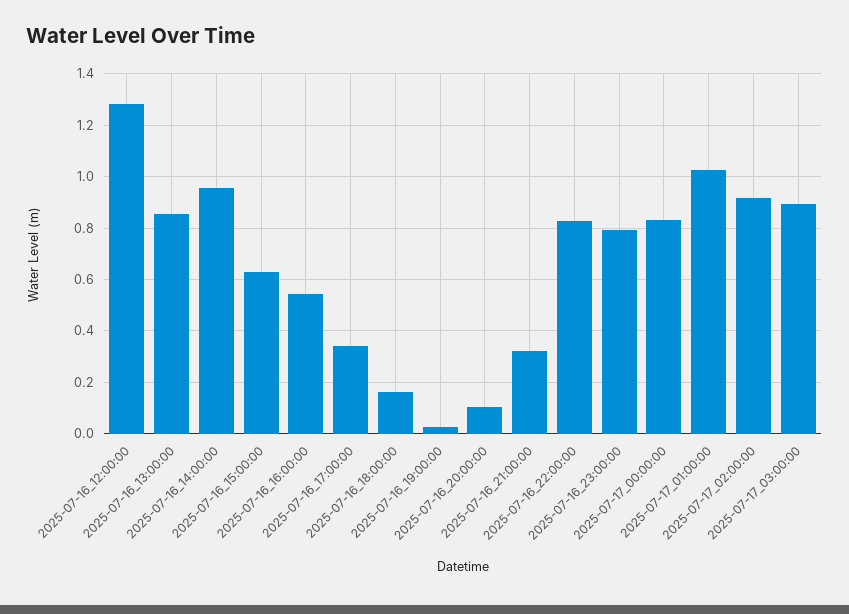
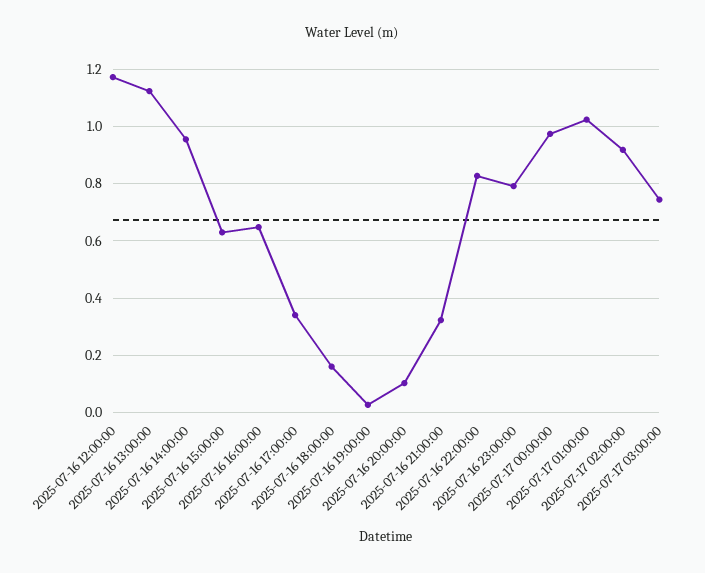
2025-07-16_12:00:00: 1.275 -> 1.175
2025-07-16_13:00:00: 0.85 -> 1.125
2025-07-16_16:00:00: 0.55 -> 0.65
2025-07-17_00:00:00: 0.825 -> 0.975
2025-07-17_03:00:00: 0.9 -> 0.75

